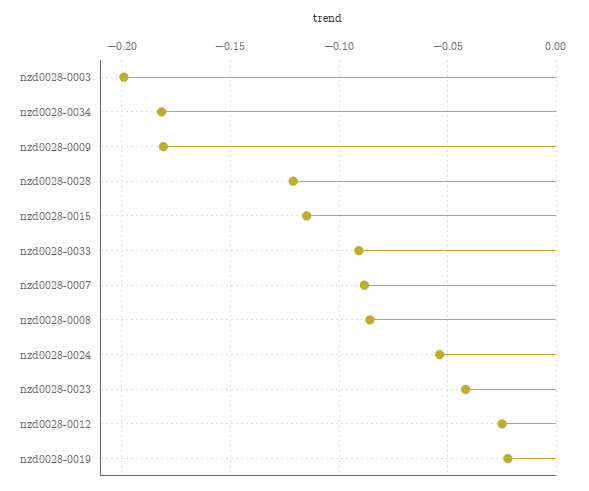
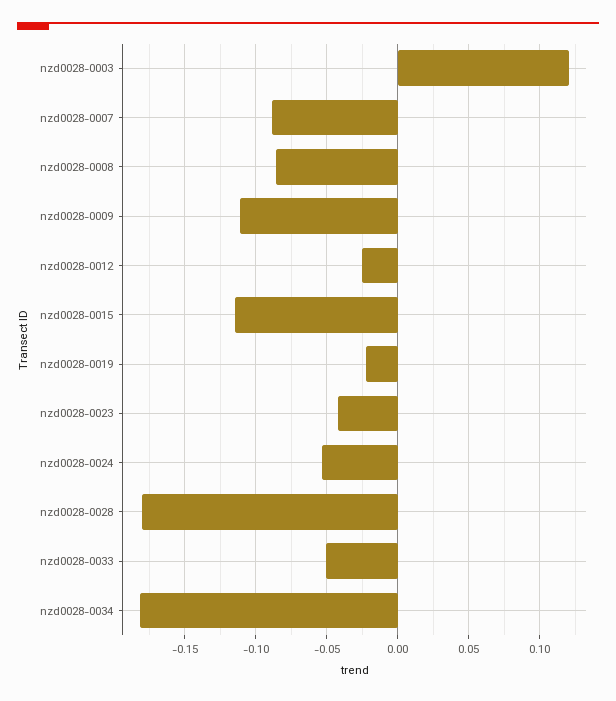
nzd0028-0003: -0.2 -> 0.12
nzd0028-0009: -0.18 -> -0.11
nzd0028-0028: -0.12 -> -0.18
nzd0028-0033: -0.09 -> -0.05

